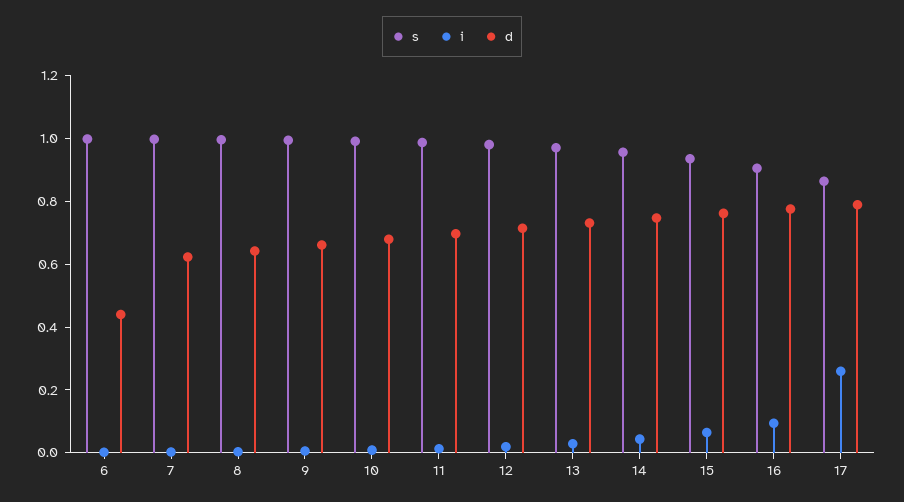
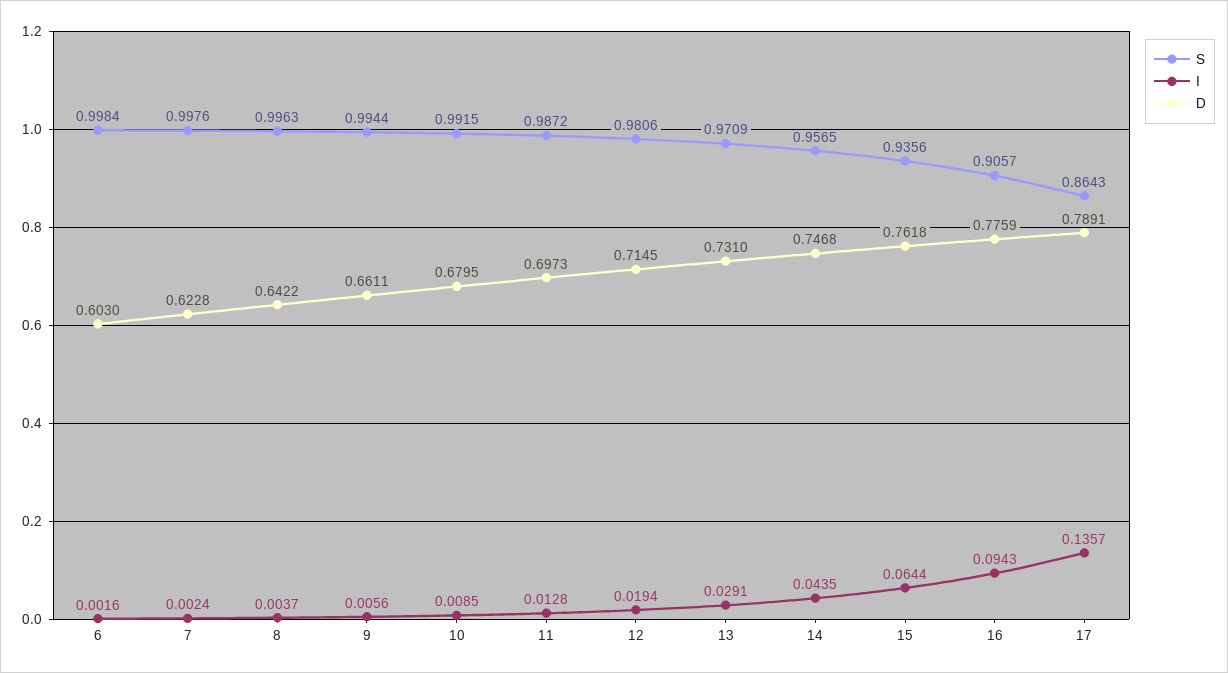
d, 6: 0.45 -> 0.603
i, 17: 0.25 -> 0.1357

